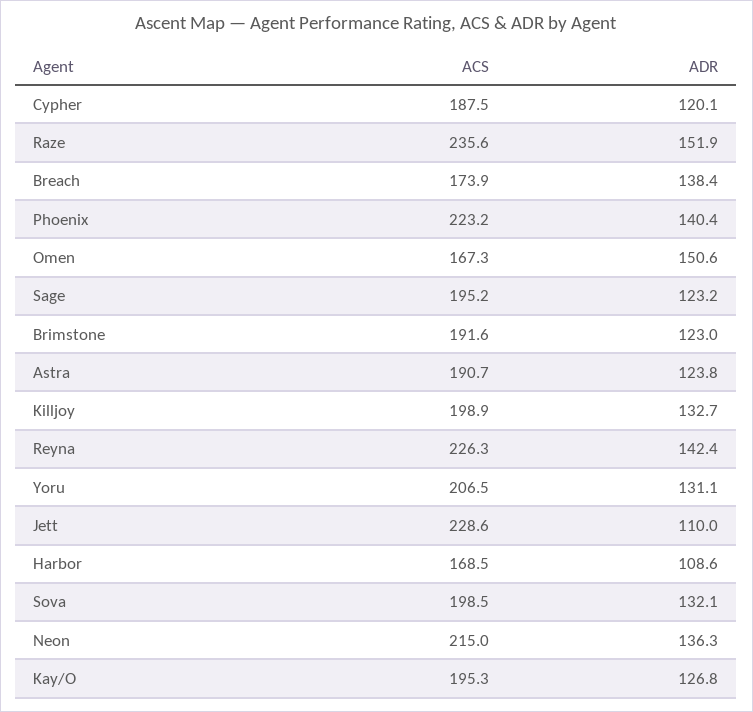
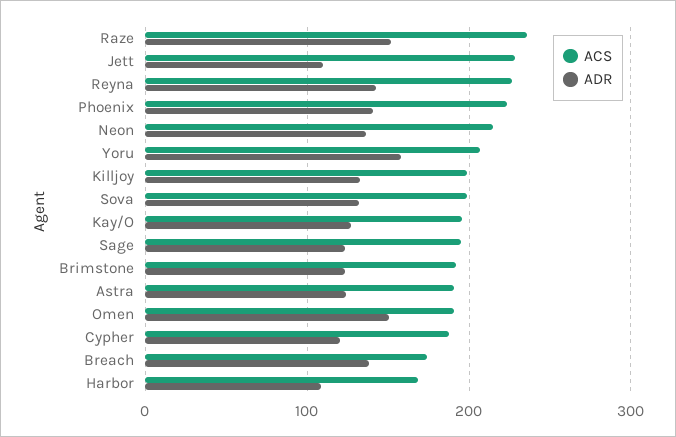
ACS, Omen: 167.3 -> 190
ADR, Yoru: 131.1 -> 160

